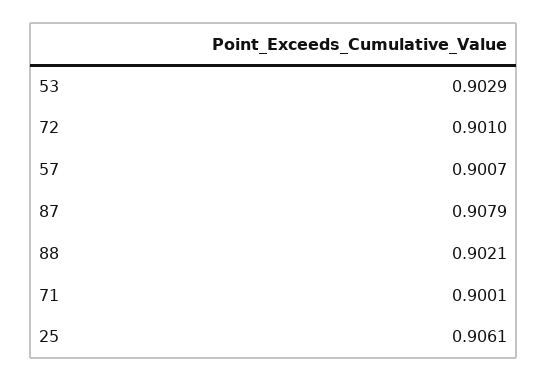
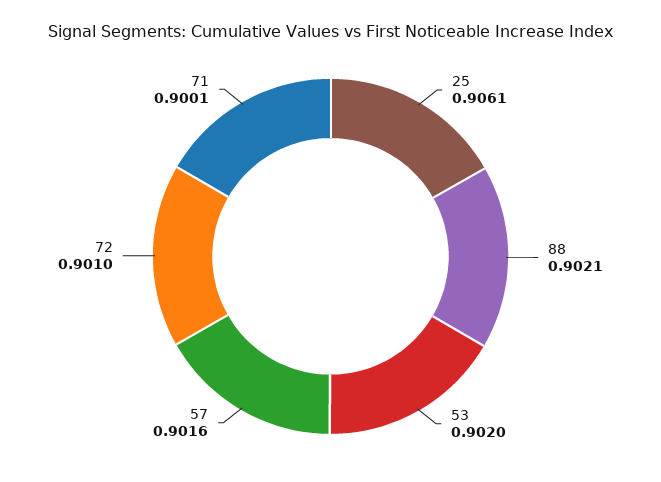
53: 0.9029 -> 0.902
57: 0.9007 -> 0.9016
87: 0.9079 -> none

